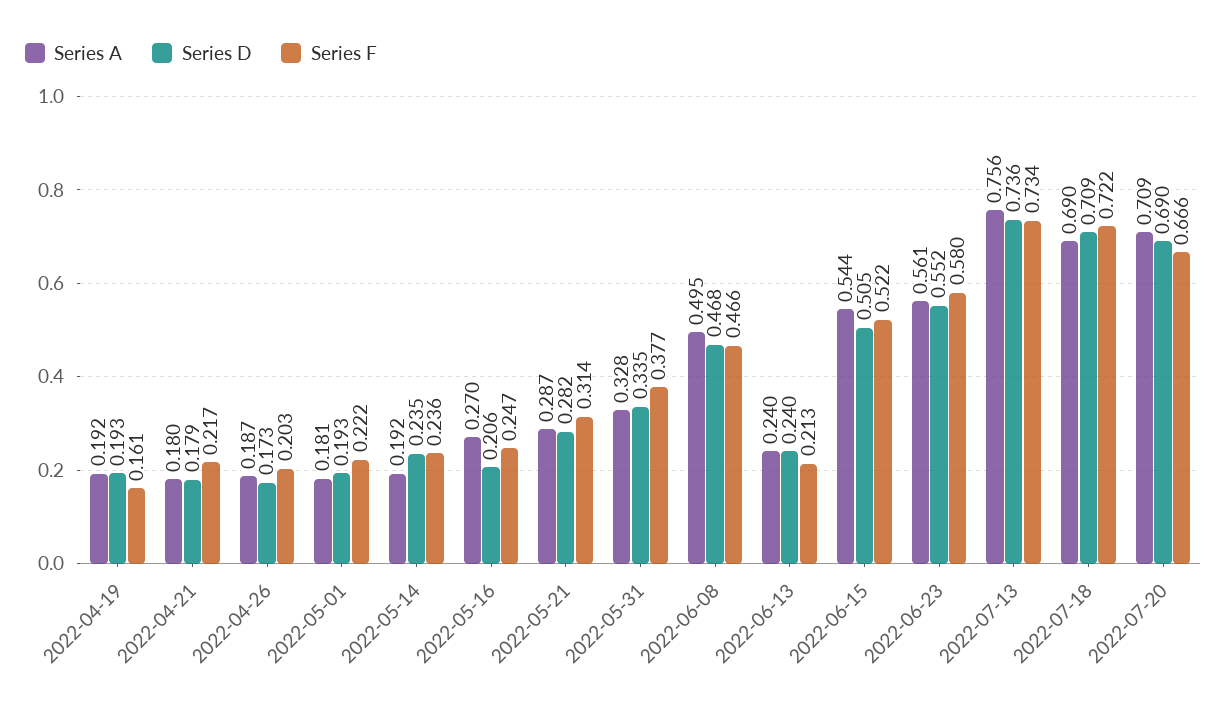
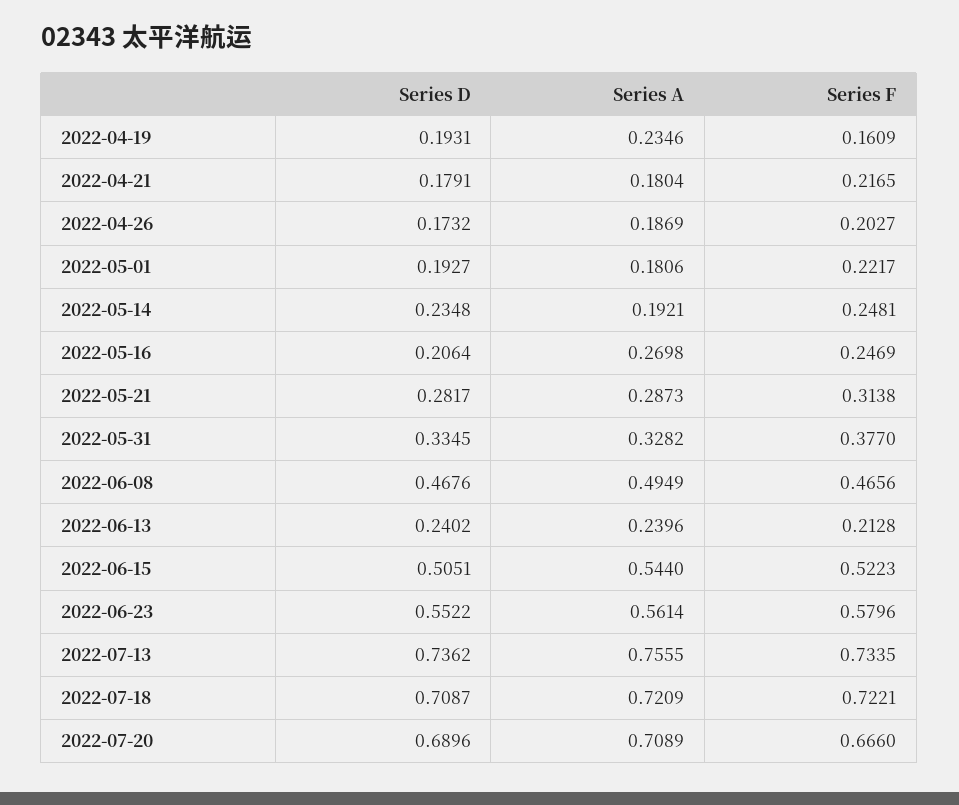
Series A, 2022-04-19: 0.192 -> 0.2346
Series F, 2022-05-14: 0.236 -> 0.2481
Series A, 2022-07-18: 0.69 -> 0.7209

